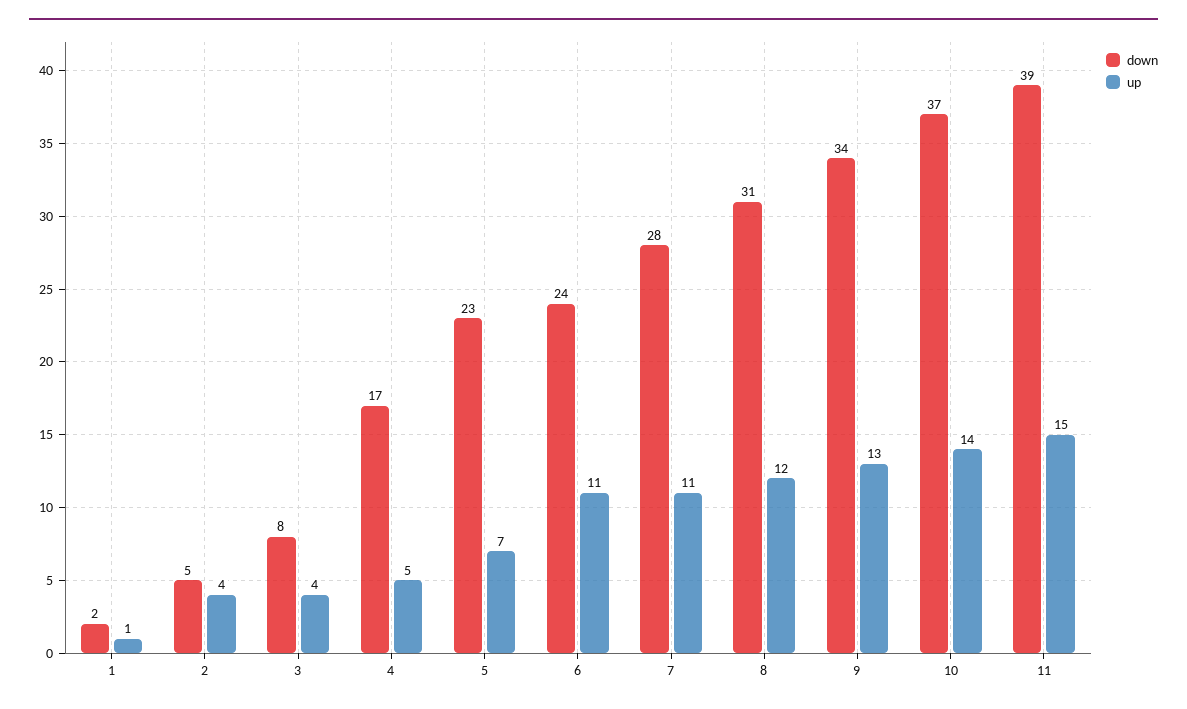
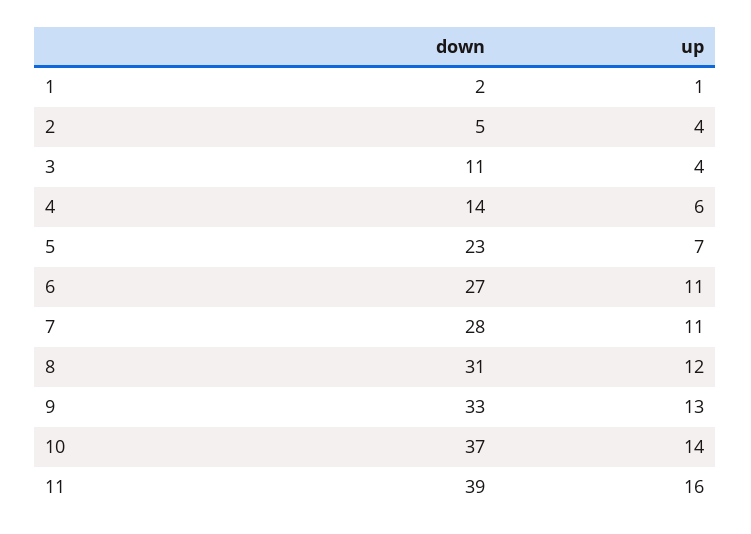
down, 3: 8 -> 11
down, 4: 17 -> 14
up, 4: 5 -> 6
down, 6: 24 -> 27
down, 9: 34 -> 33
up, 11: 15 -> 16

